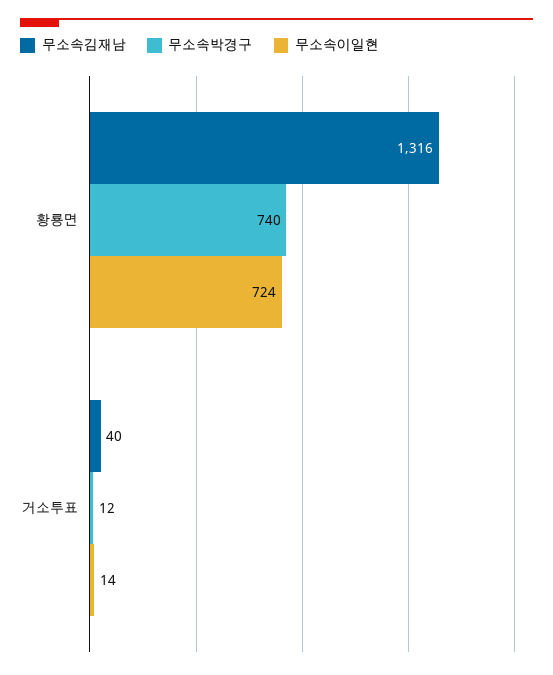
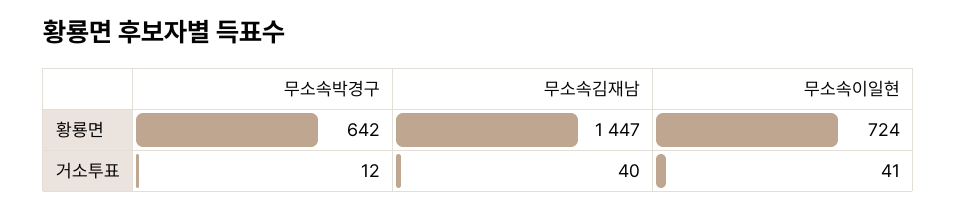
무소속김재남, 황룡면: 1316 -> 1447
무소속박경구, 황룡면: 740 -> 642
무소속이일현, 거소투표: 14 -> 41

